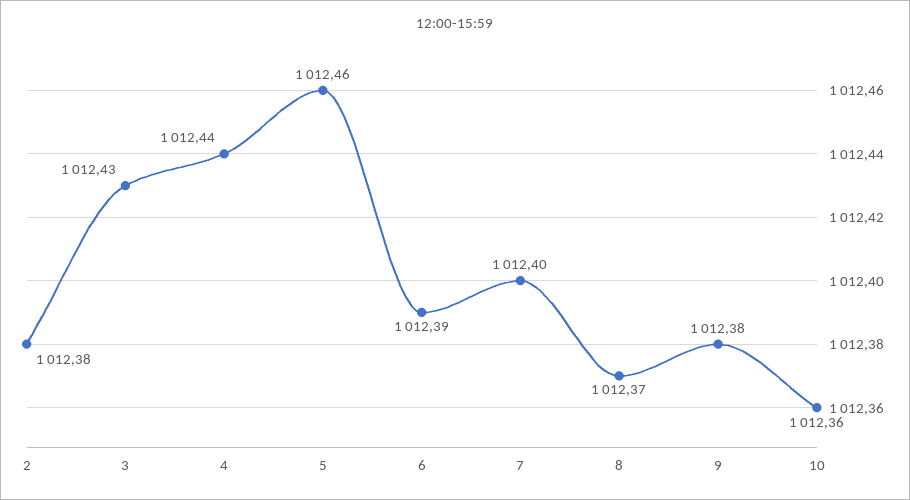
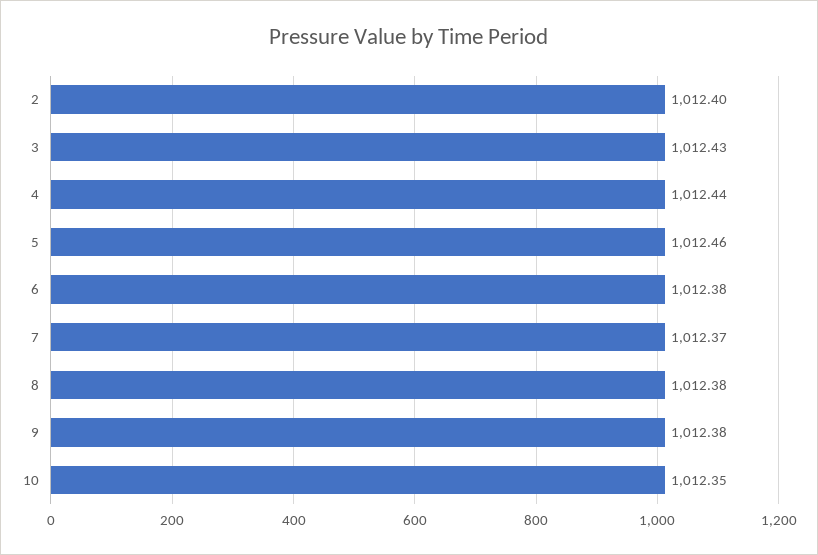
2: 1012.38 -> 1012.4
6: 1012.39 -> 1012.38
7: 1012.4 -> 1012.37
8: 1012.37 -> 1012.38
10: 1012.36 -> 1012.35

